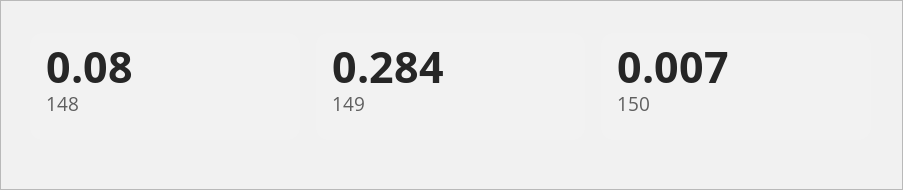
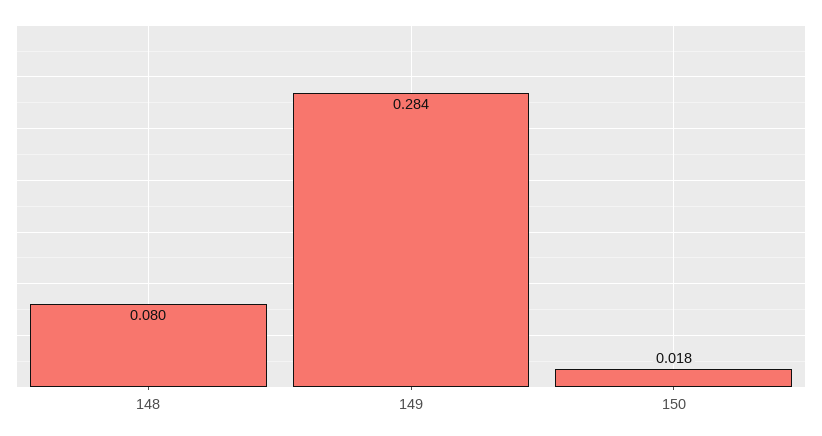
150: 0.007 -> 0.018

